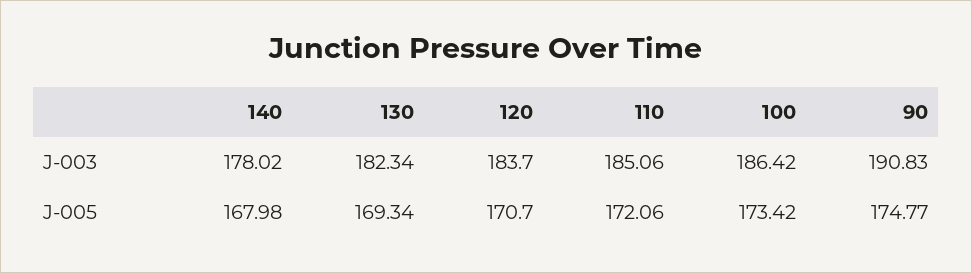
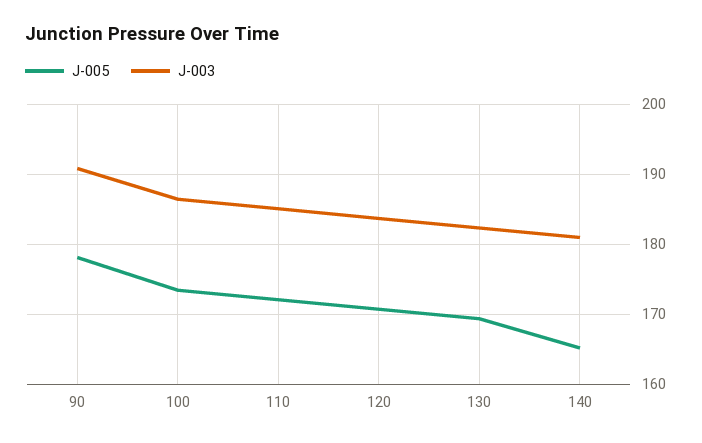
J-003, 140: 178.02 -> 181
J-005, 140: 167.98 -> 165
J-005, 90: 174.77 -> 178

